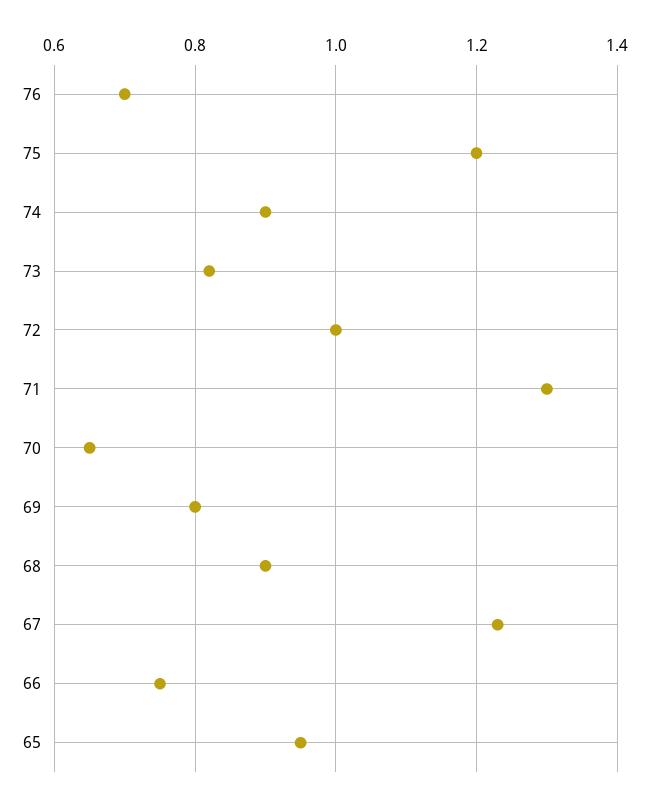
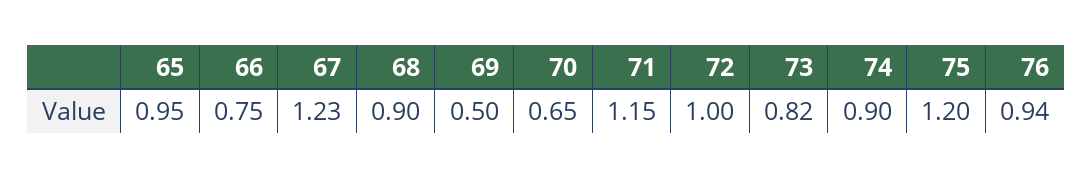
76: 0.7 -> 0.94
71: 1.3 -> 1.15
69: 0.8 -> 0.5

